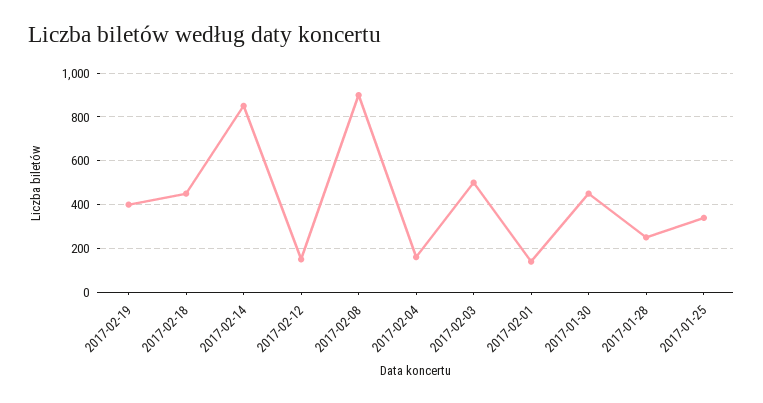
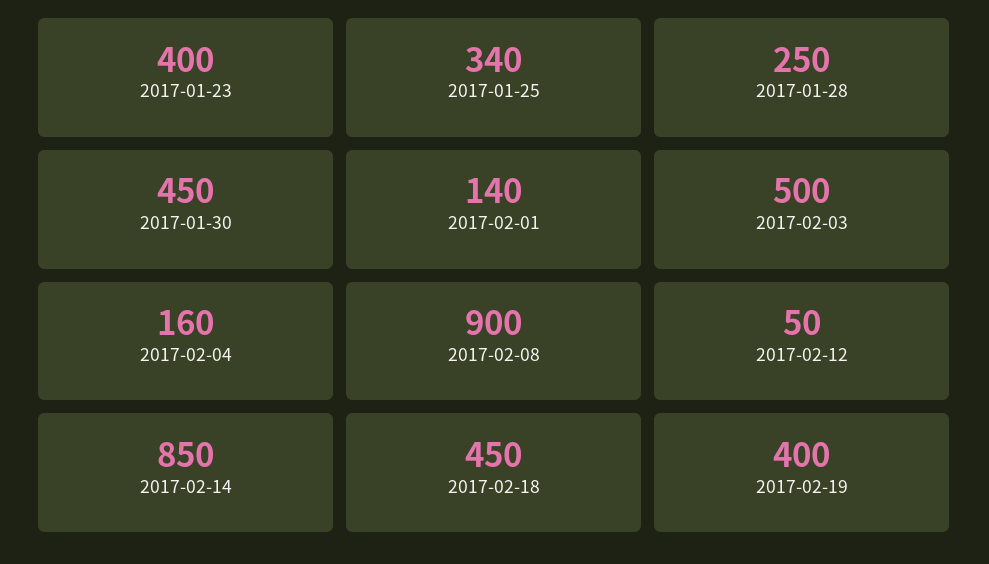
2017-02-12: 150 -> 50
2017-01-23: none -> 400

